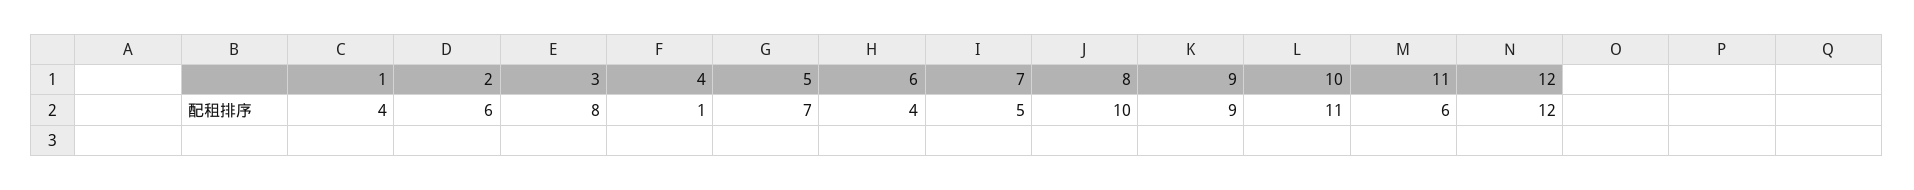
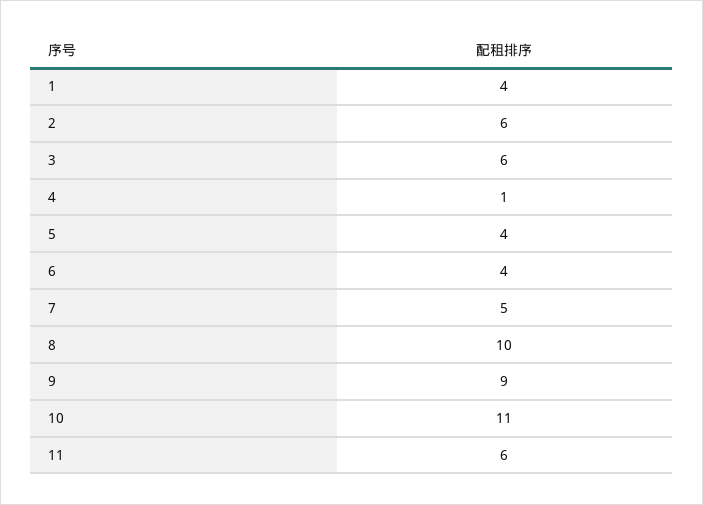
3: 8 -> 6
5: 7 -> 4
12: 12 -> none

